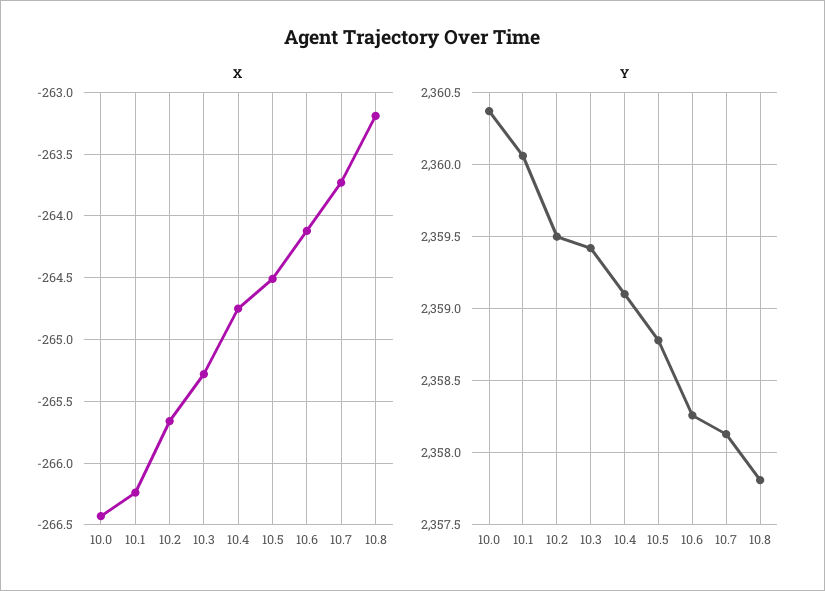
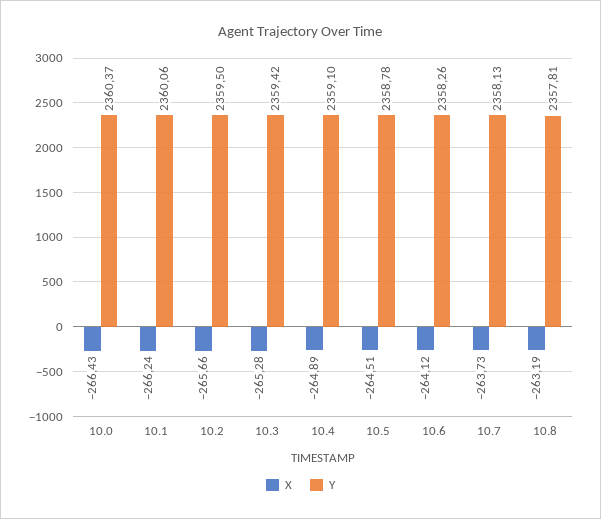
X, 10.4: -264.75 -> -264.89

